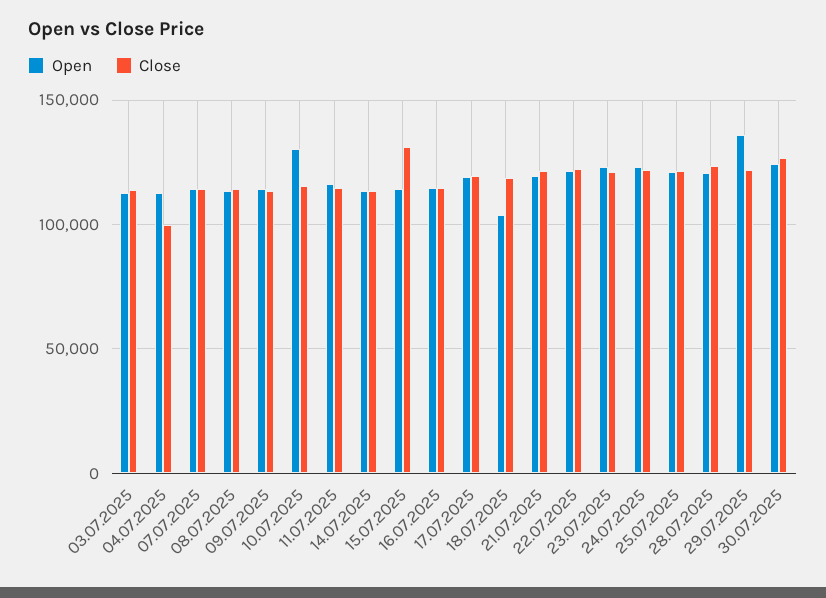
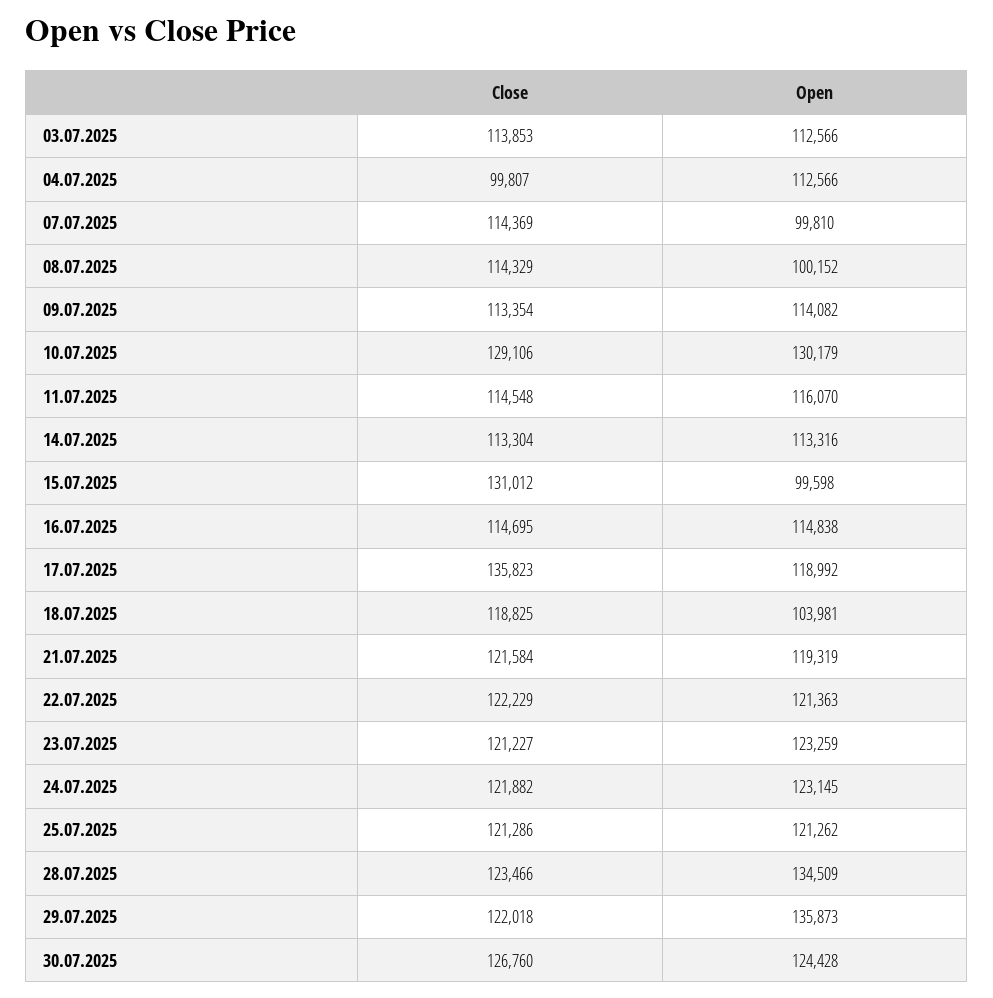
Open, 07.07.2025: 115000 -> 99810
Open, 08.07.2025: 115000 -> 100152
Close, 10.07.2025: 115000 -> 129106
Open, 15.07.2025: 115000 -> 99598
Close, 17.07.2025: 120000 -> 135823
Open, 28.07.2025: 120000 -> 134509

